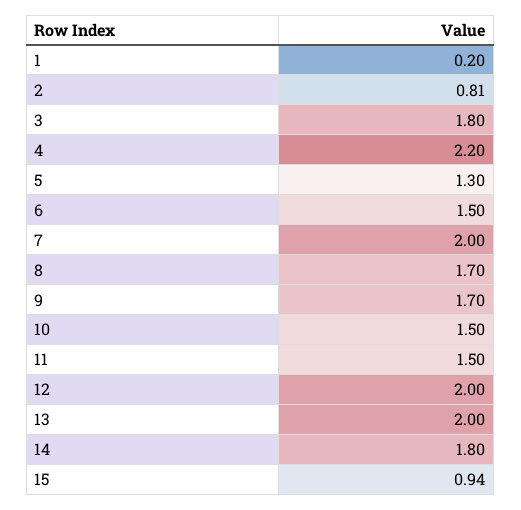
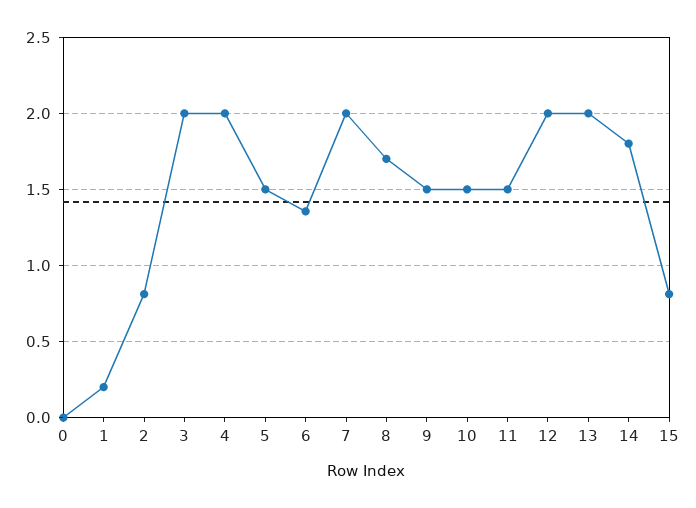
3: 1.8 -> 2
4: 2.2 -> 2
5: 1.3 -> 1.5
6: 1.5 -> 1.35
9: 1.7 -> 1.5
15: 0.94 -> 0.8
0: none -> 0

